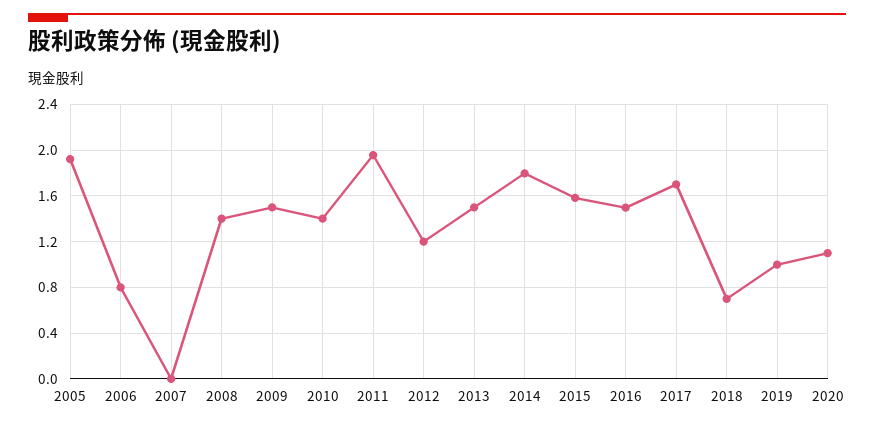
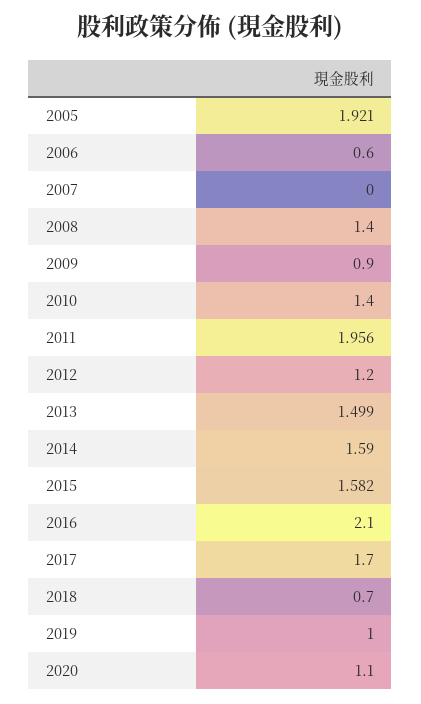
2006: 0.8 -> 0.6
2009: 1.5 -> 0.9
2014: 1.8 -> 1.59
2016: 1.5 -> 2.1

